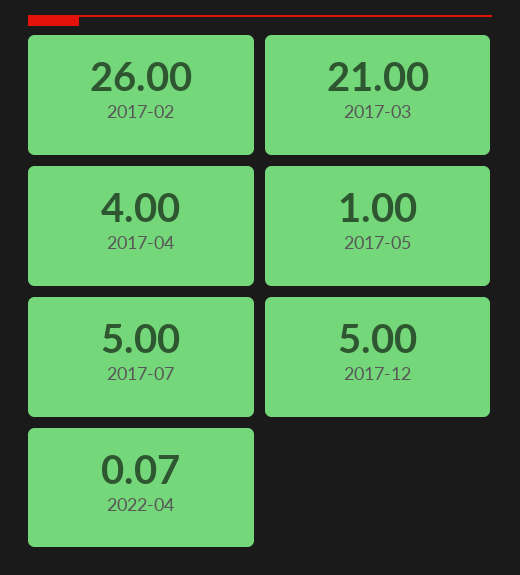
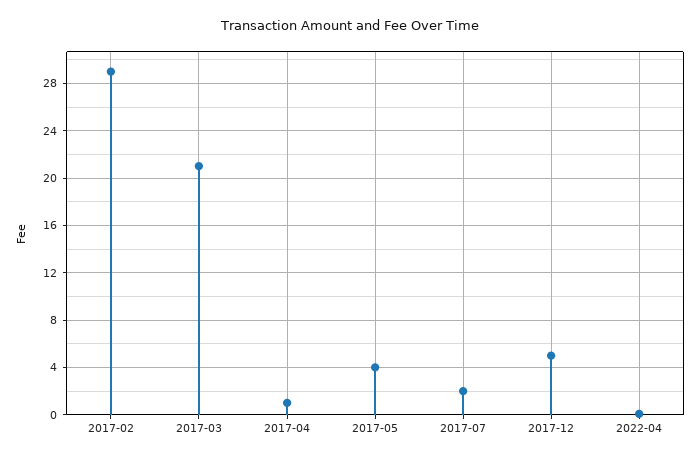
2017-02: 26 -> 29
2017-04: 4 -> 1
2017-05: 1 -> 4
2017-07: 5 -> 2

